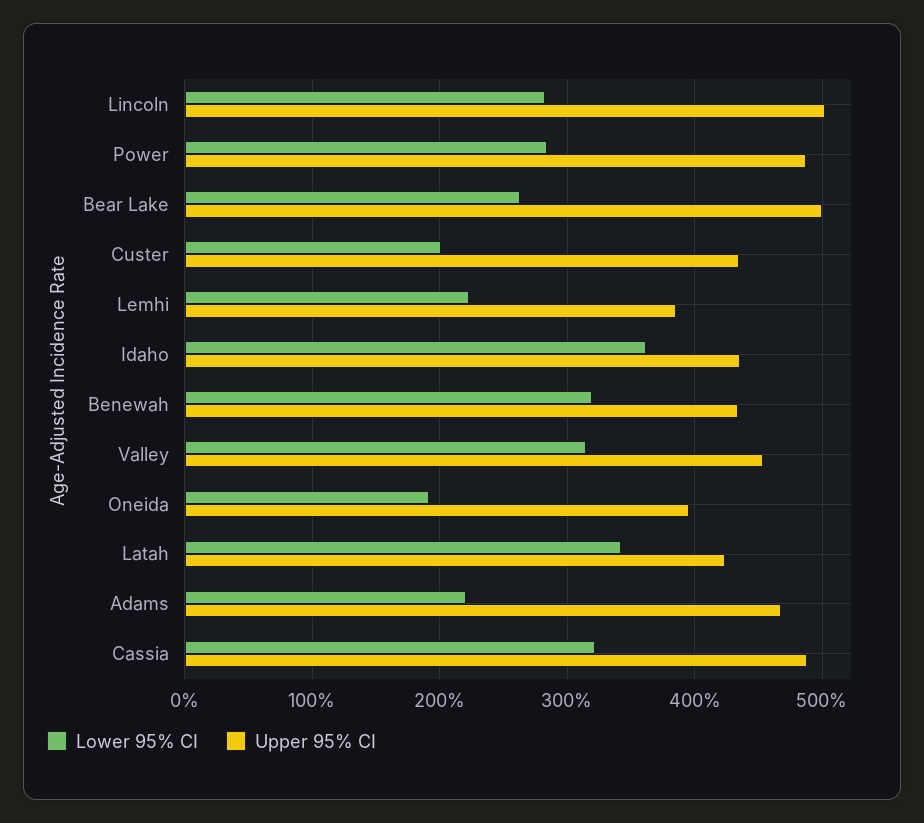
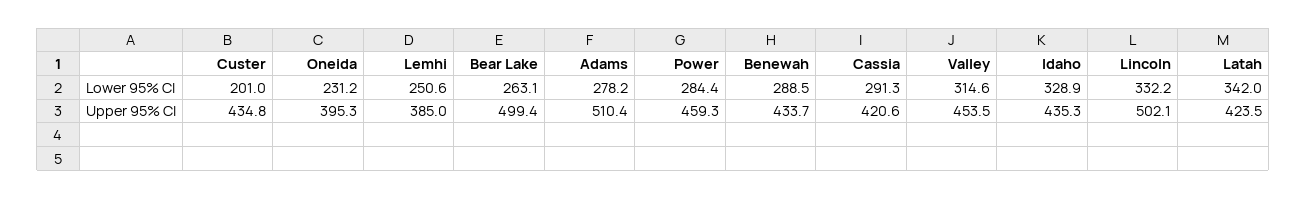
Lower 95% CI, Lincoln: 280 -> 332.2
Upper 95% CI, Power: 490 -> 459.3
Lower 95% CI, Lemhi: 220 -> 250.6
Lower 95% CI, Idaho: 360 -> 328.9
Lower 95% CI, Benewah: 320 -> 288.5
Lower 95% CI, Oneida: 190 -> 231.2
Lower 95% CI, Adams: 220 -> 278.2
Upper 95% CI, Adams: 470 -> 510.4
Lower 95% CI, Cassia: 320 -> 291.3
Upper 95% CI, Cassia: 490 -> 420.6

